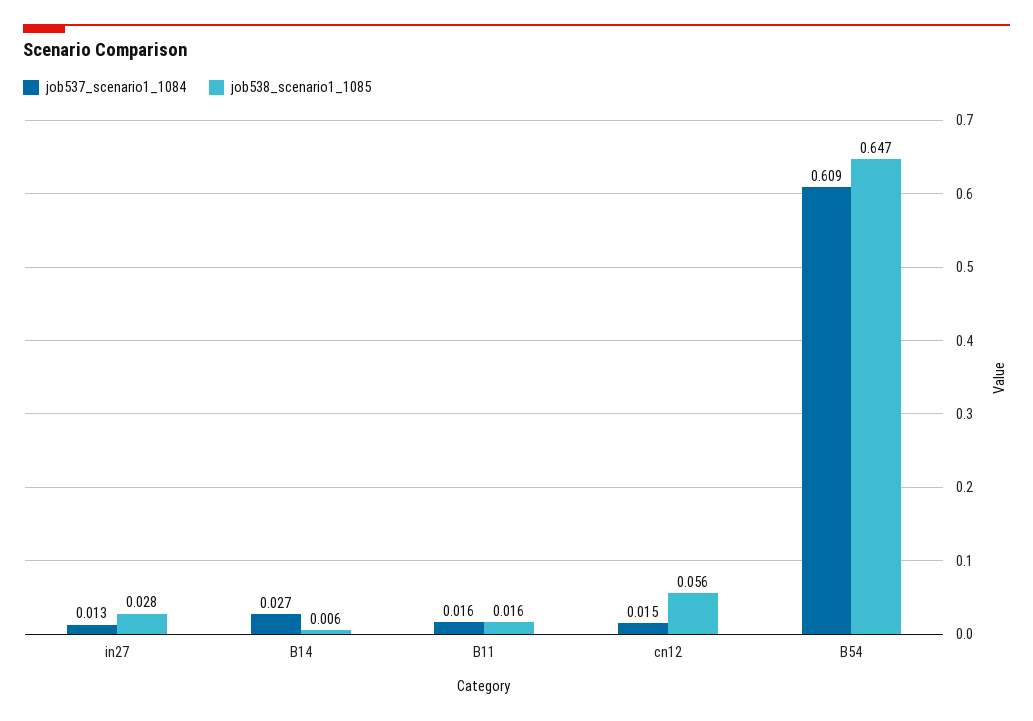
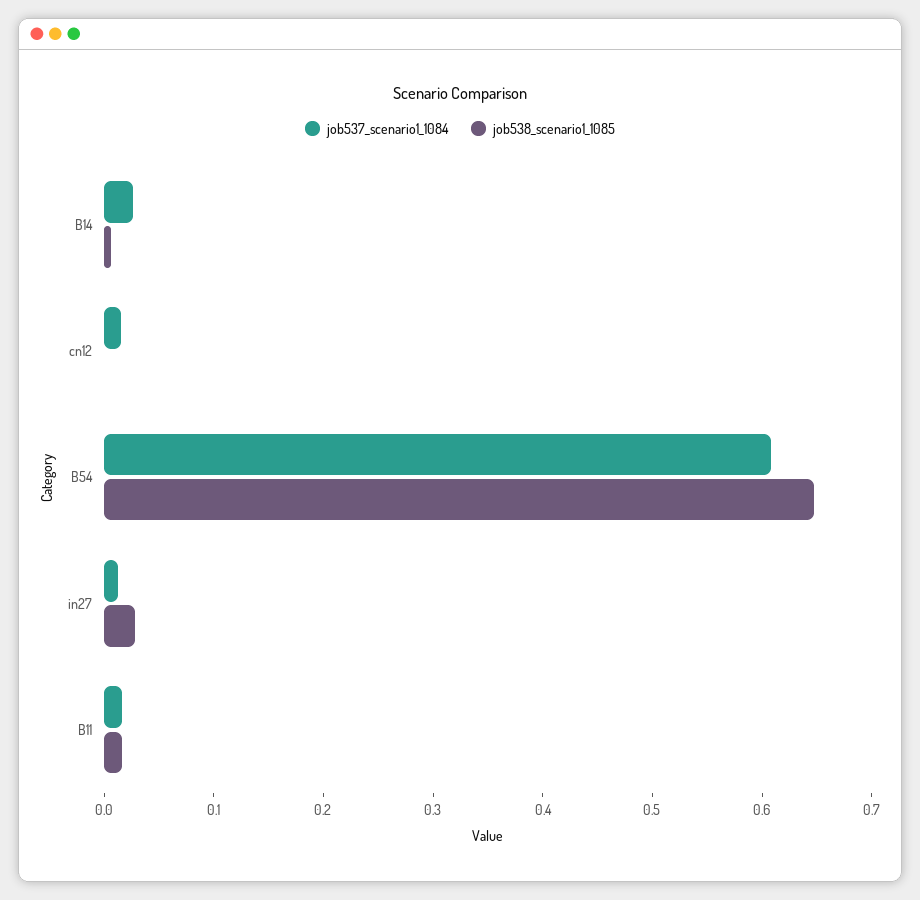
job538_scenario1_1085, cn12: 0.056 -> 0

